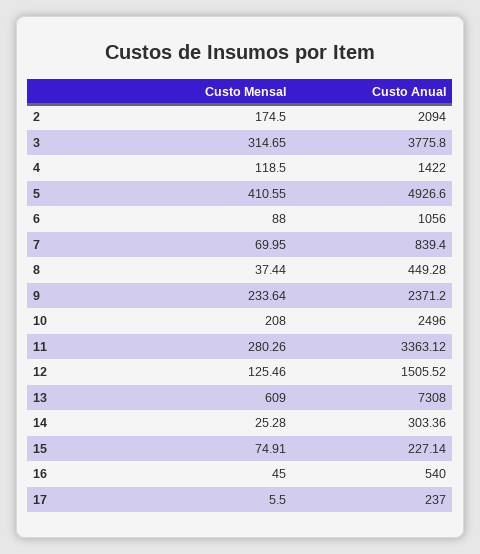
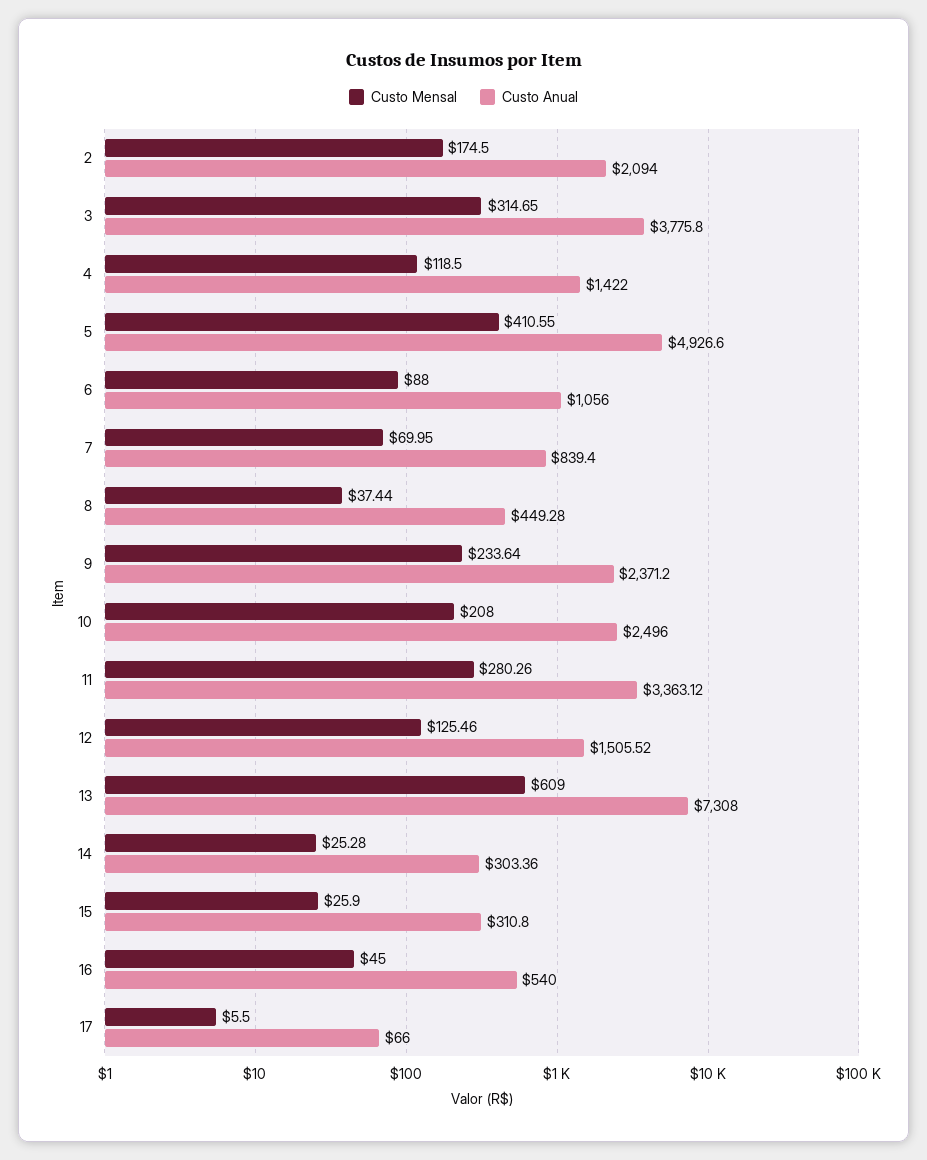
Custo Mensal, 15: 74.91 -> 25.9
Custo Anual, 15: 227.14 -> 310.8
Custo Anual, 17: 237 -> 66

